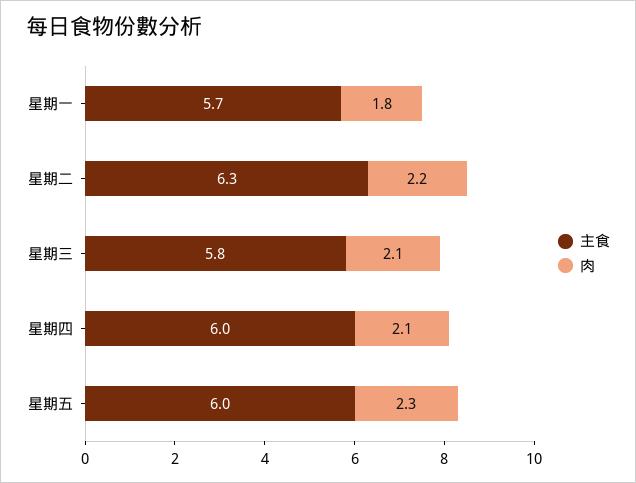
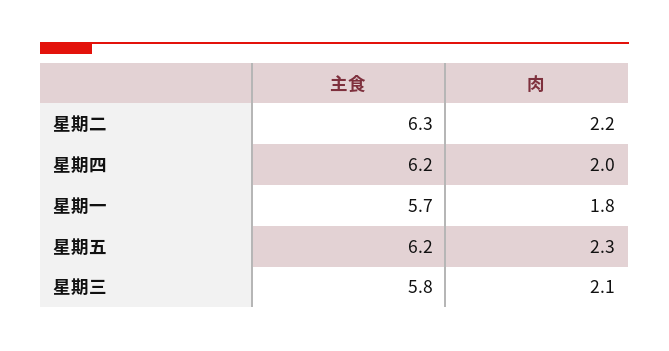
主食, 星期四: 6 -> 6.2
肉, 星期四: 2.1 -> 2
主食, 星期五: 6 -> 6.2

